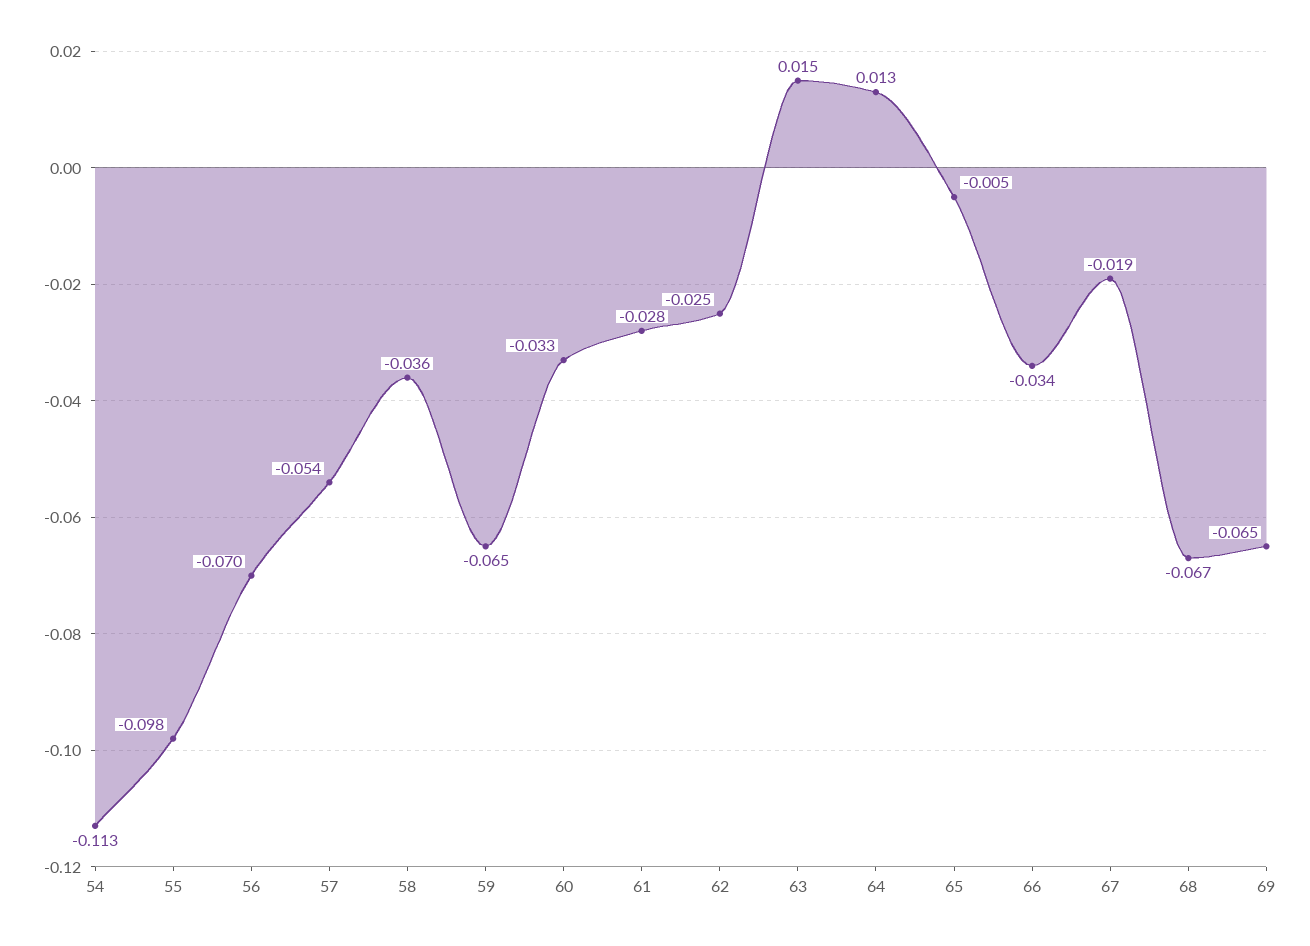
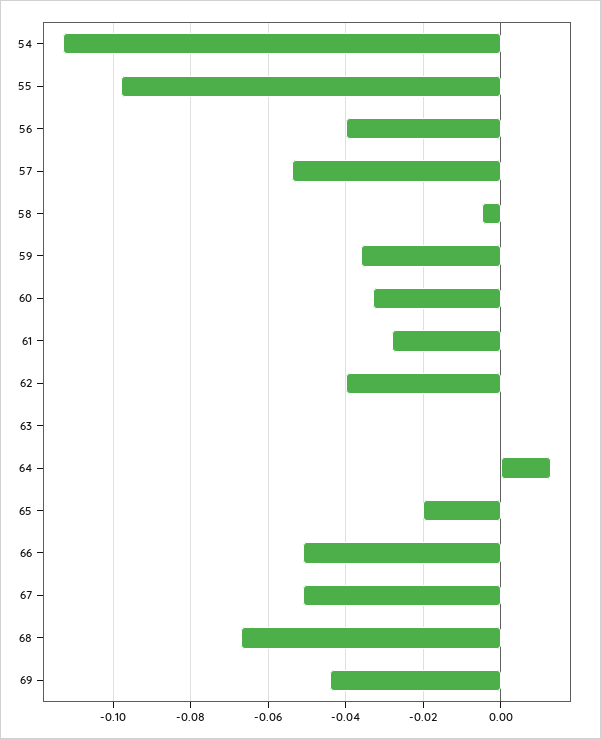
56: -0.07 -> -0.04
58: -0.036 -> -0.005
59: -0.065 -> -0.035
62: -0.025 -> -0.04
63: 0.015 -> 0
65: -0.005 -> -0.02
66: -0.034 -> -0.05
67: -0.019 -> -0.05
69: -0.065 -> -0.045

